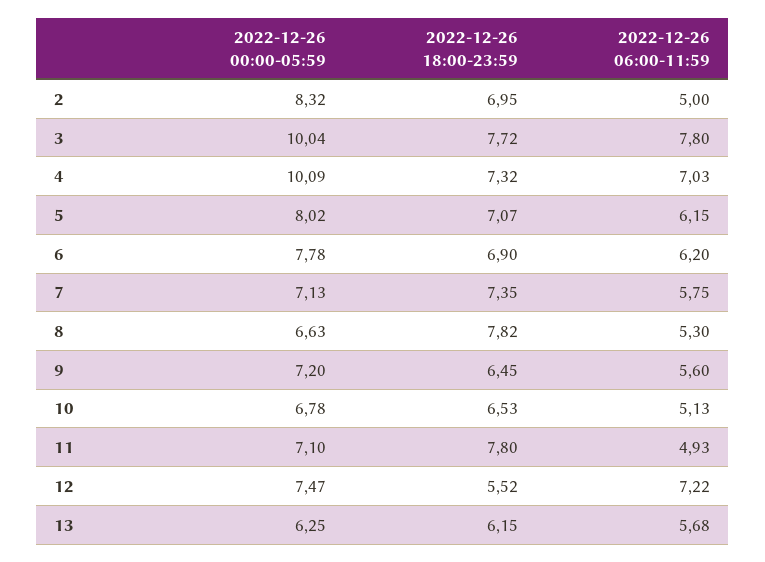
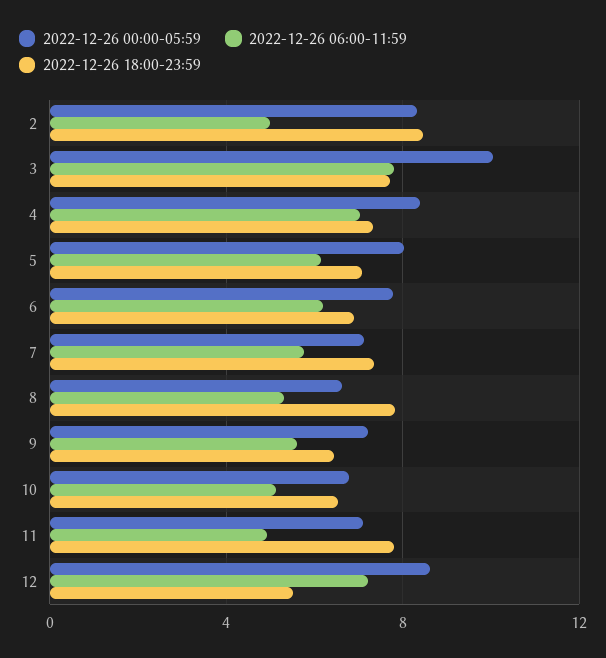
2022-12-26 18:00-23:59, 2: 6.95 -> 8.5
2022-12-26 00:00-05:59, 4: 10.09 -> 8.5
2022-12-26 00:00-05:59, 12: 7.47 -> 8.5
2022-12-26 00:00-05:59, 13: 6.25 -> none
2022-12-26 18:00-23:59, 13: 6.15 -> none
2022-12-26 06:00-11:59, 13: 5.68 -> none

